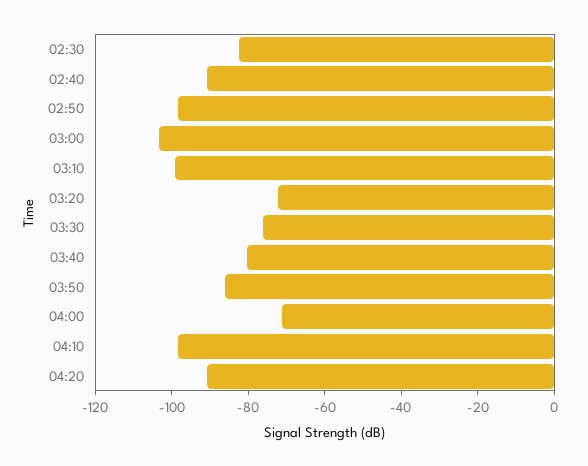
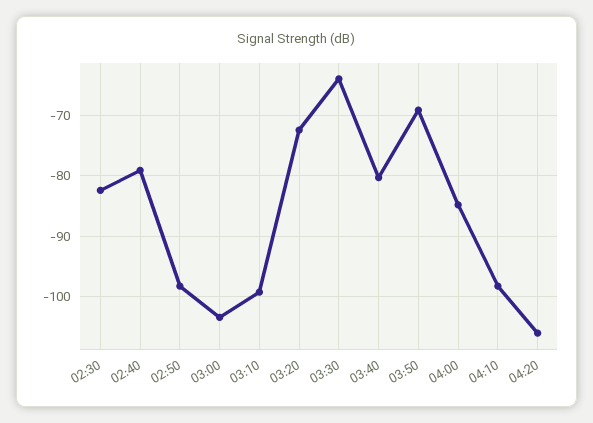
02:40: -90 -> -79
03:30: -75 -> -64
03:50: -85 -> -69
04:00: -70 -> -85
04:20: -90 -> -106

